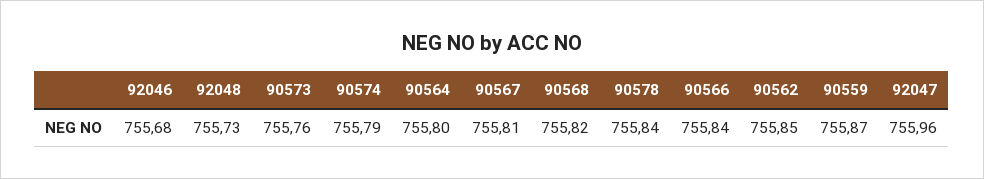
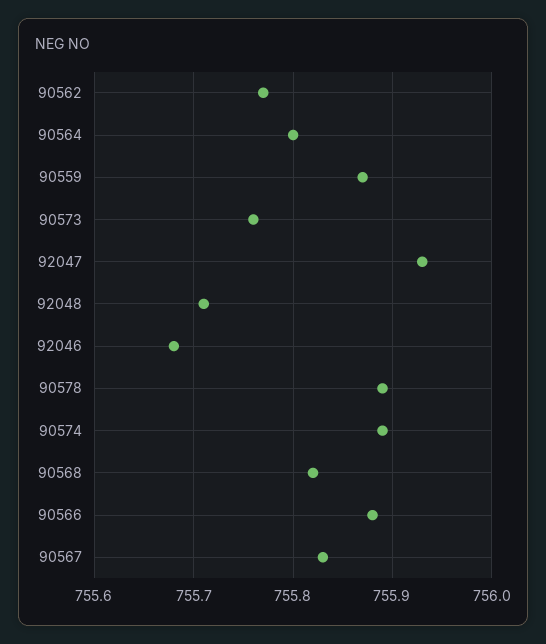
92048: 755.73 -> 755.71
90574: 755.79 -> 755.89
90567: 755.81 -> 755.83
90578: 755.84 -> 755.89
90566: 755.84 -> 755.88
90562: 755.85 -> 755.77
92047: 755.96 -> 755.93

